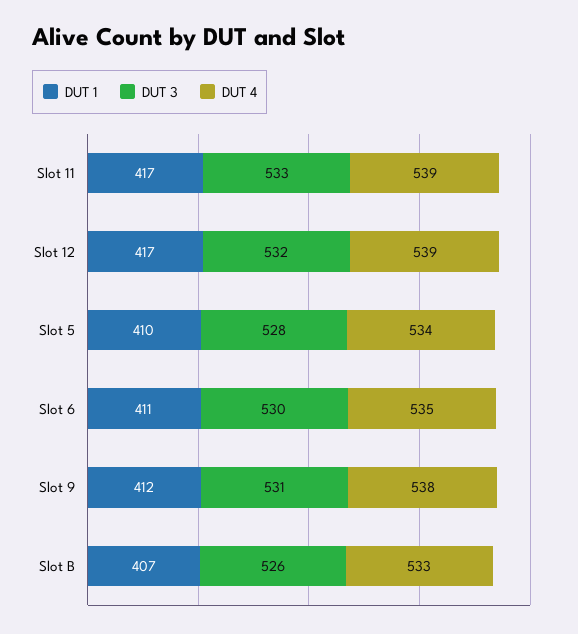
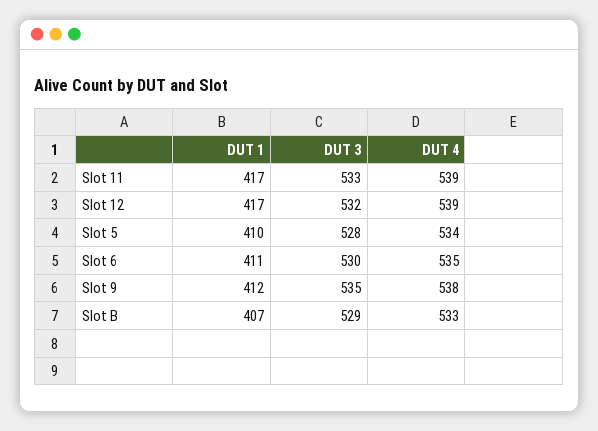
DUT 3, Slot 9: 531 -> 535
DUT 3, Slot B: 526 -> 529

